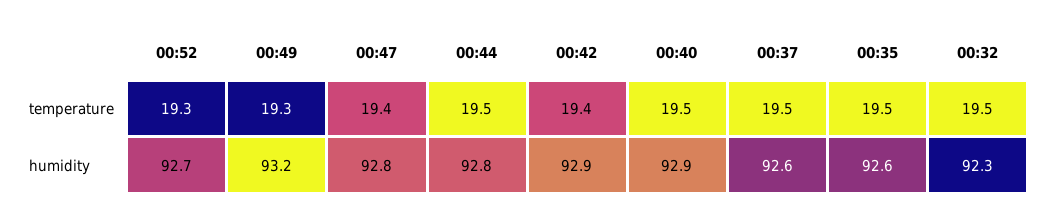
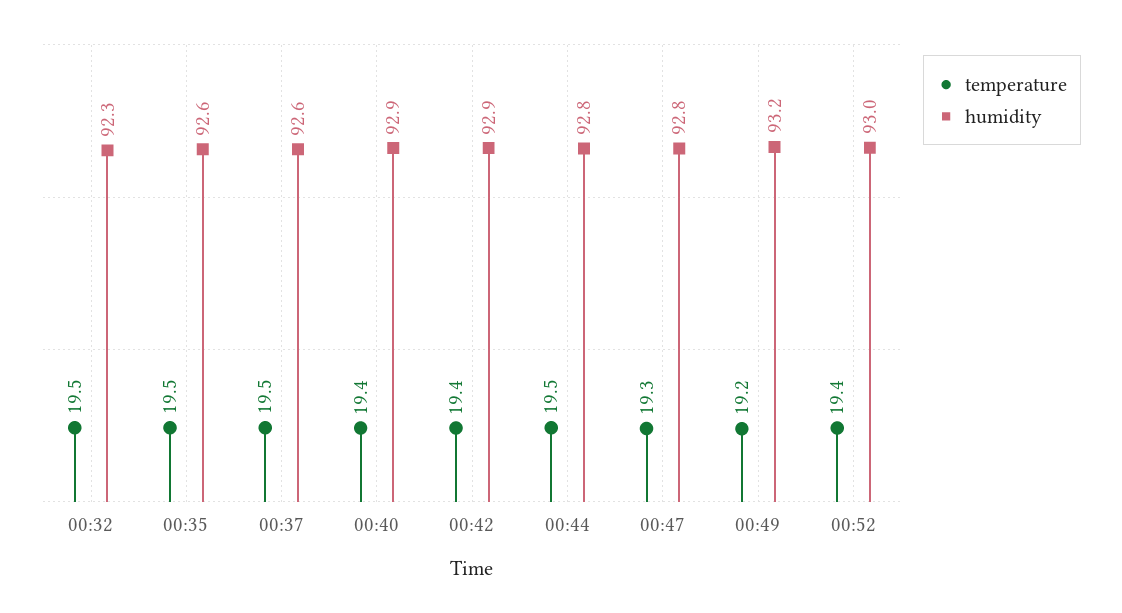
temperature, 00:52: 19.3 -> 19.4
temperature, 00:49: 19.3 -> 19.2
temperature, 00:47: 19.4 -> 19.3
temperature, 00:40: 19.5 -> 19.4
humidity, 00:52: 92.7 -> 93

